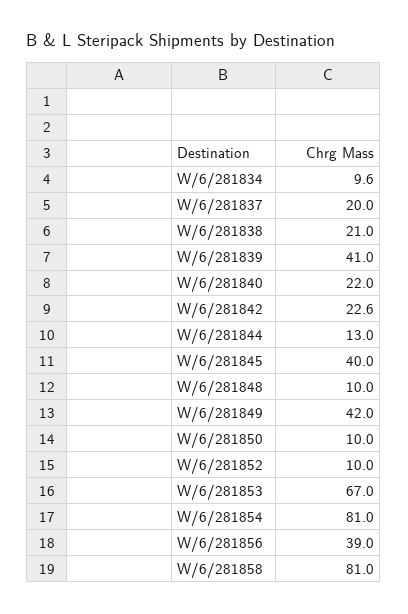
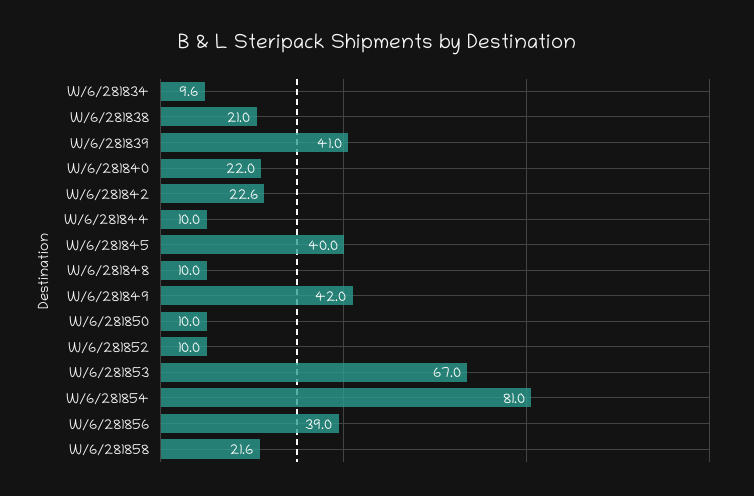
W/6/281837: 20 -> none
W/6/281844: 13 -> 10
W/6/281858: 81 -> 21.6

